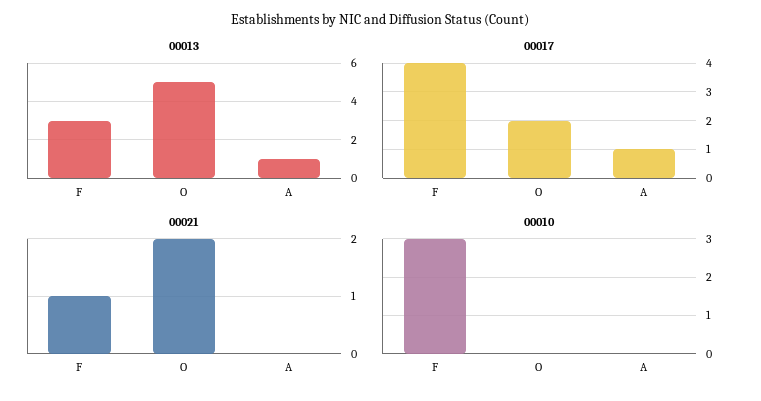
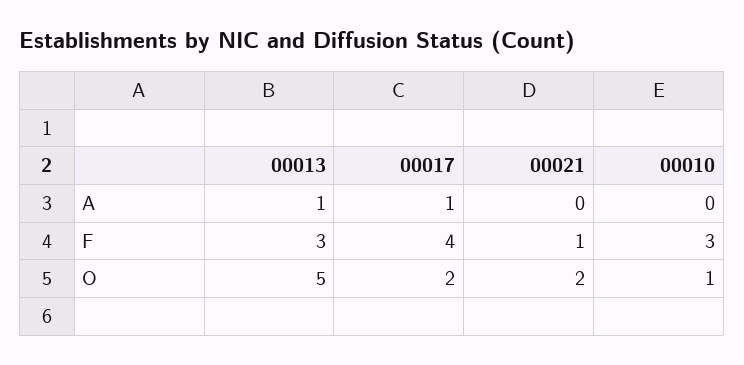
00010, O: 0 -> 1

